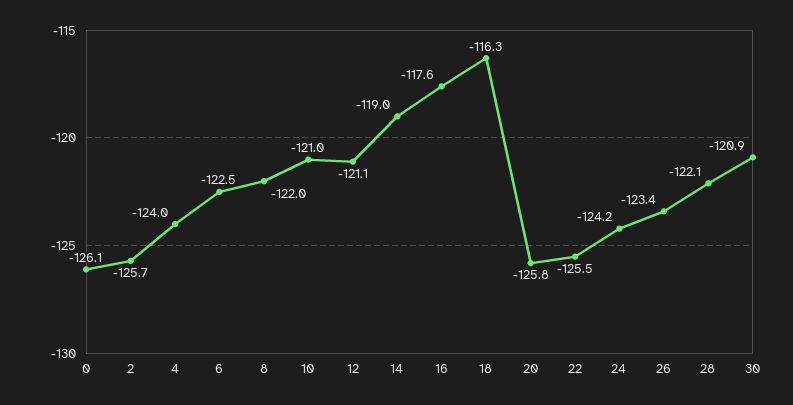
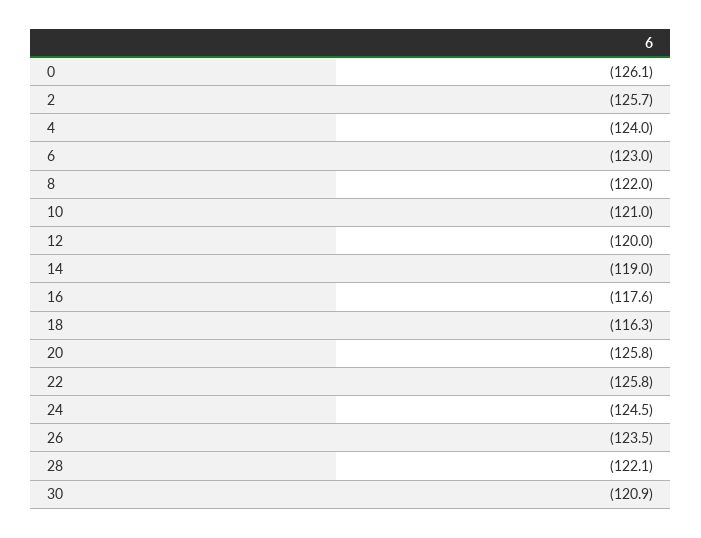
6: -122.5 -> -123
12: -121.1 -> -120
22: -125.5 -> -125.8
24: -124.2 -> -124.5
26: -123.4 -> -123.5

